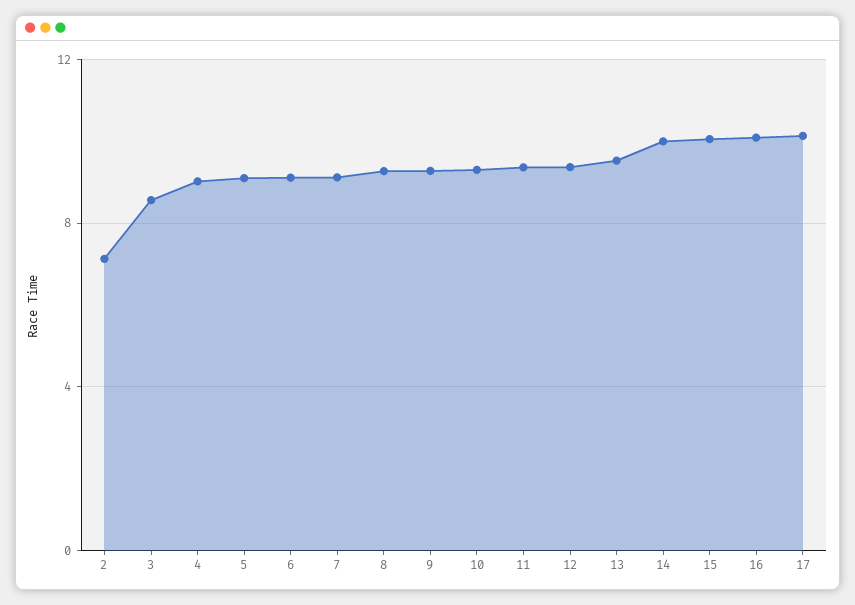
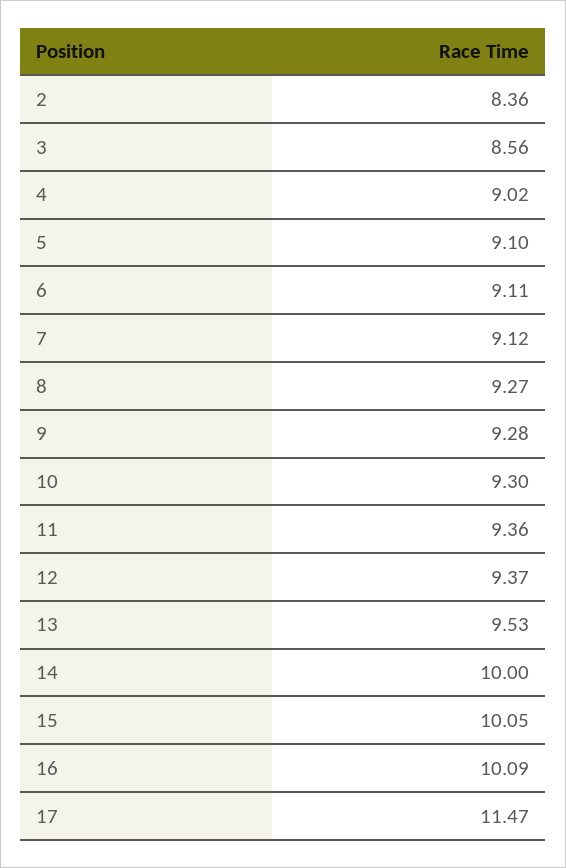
2: 7 -> 8.36
17: 10 -> 11.47

